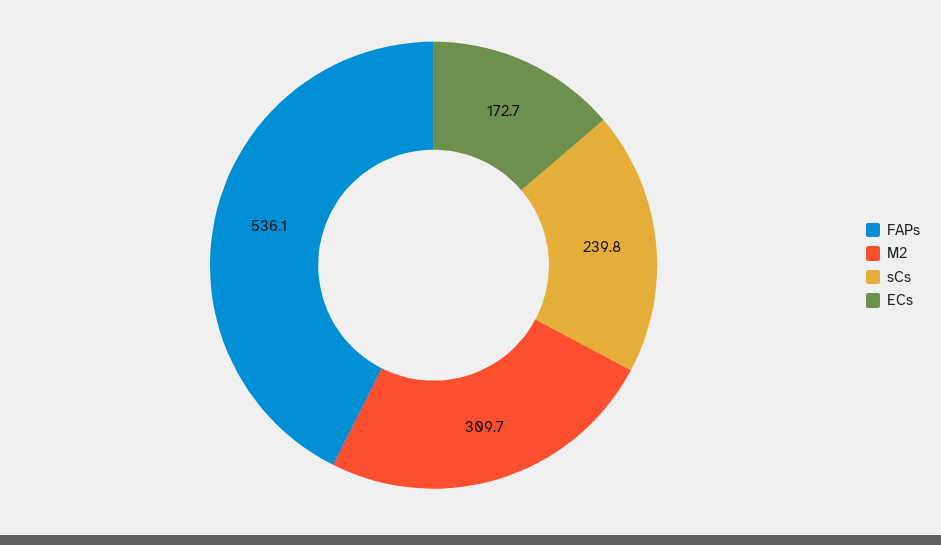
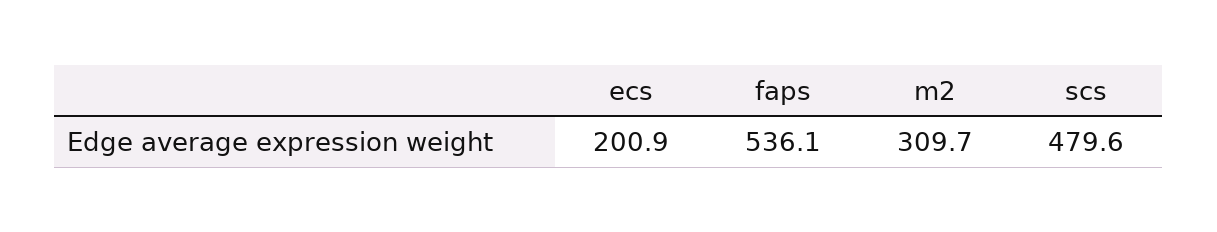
sCs: 239.8 -> 479.6
ECs: 172.7 -> 200.9

